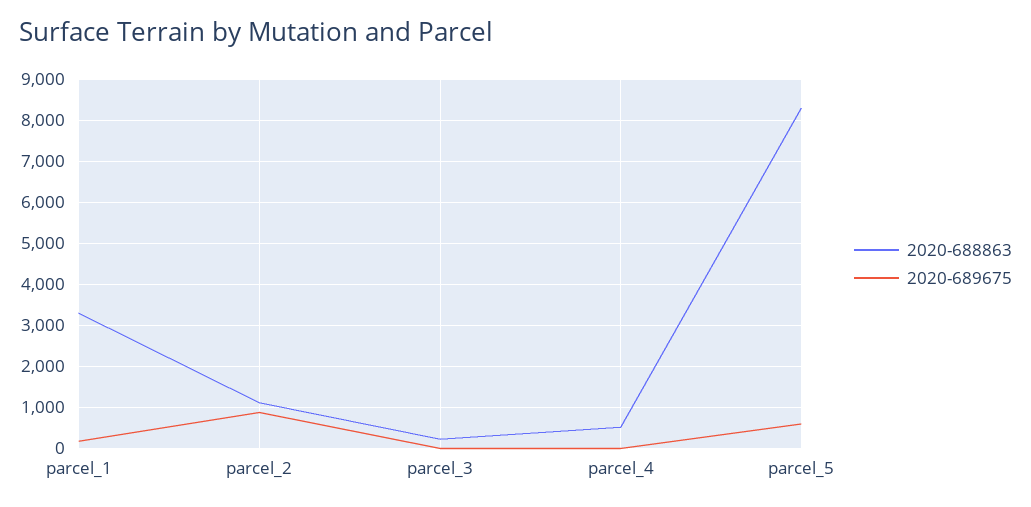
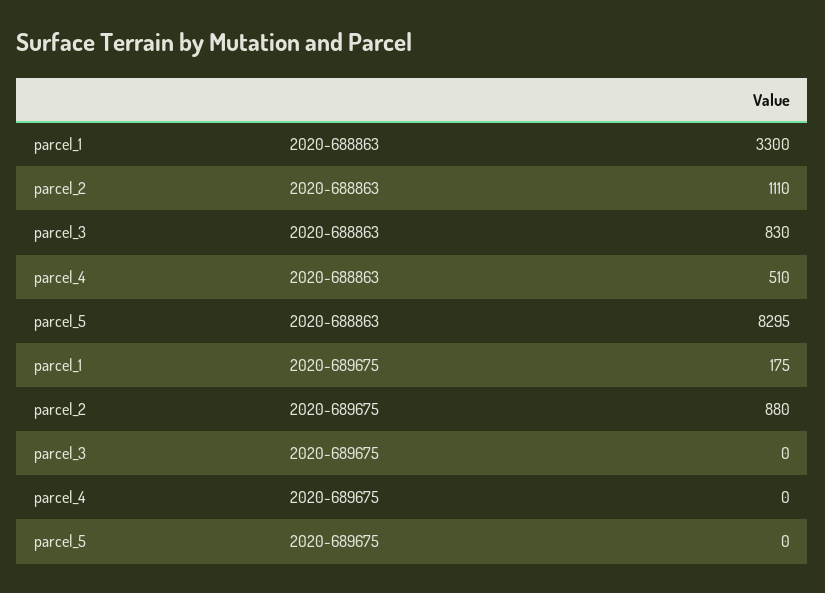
2020-688863, parcel_3: 200 -> 830
2020-689675, parcel_5: 600 -> 0

